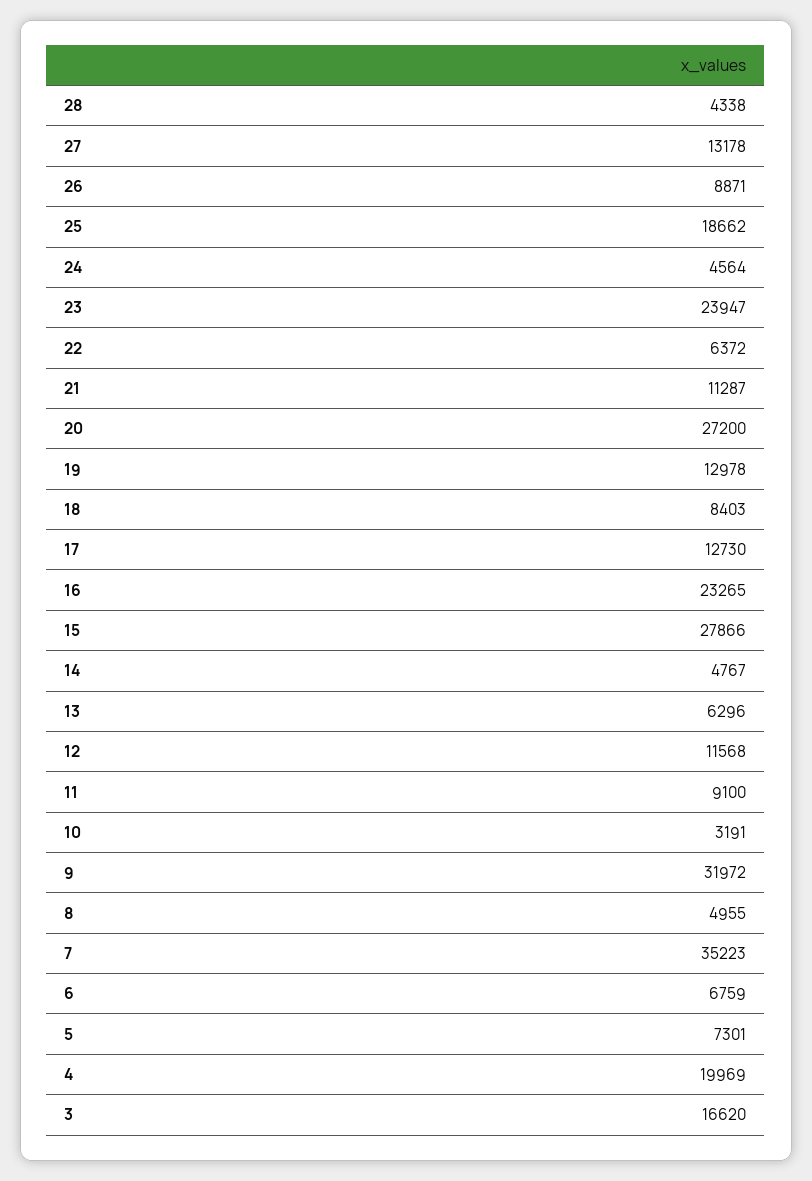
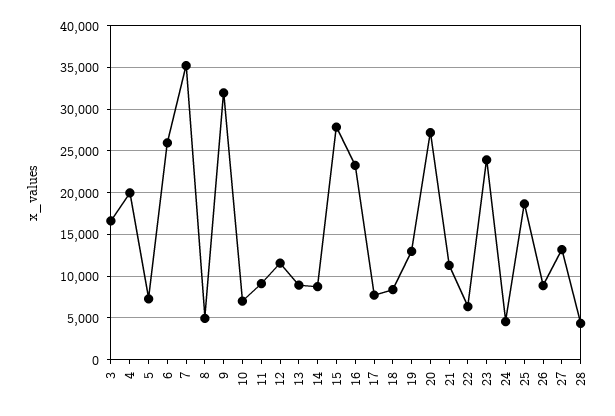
17: 12730 -> 8000
14: 4767 -> 9000
13: 6296 -> 9000
10: 3191 -> 7000
6: 6759 -> 26000

